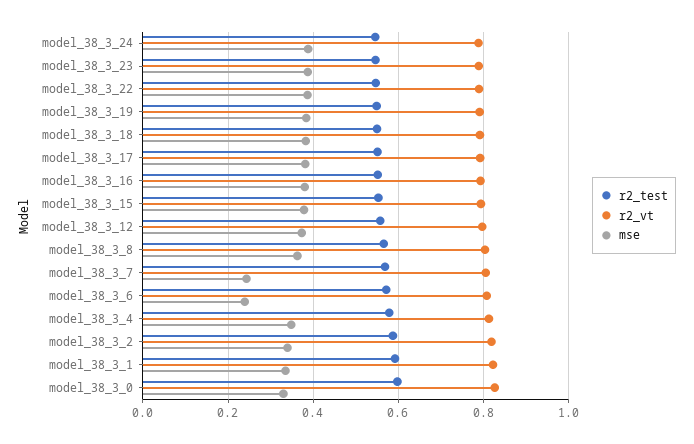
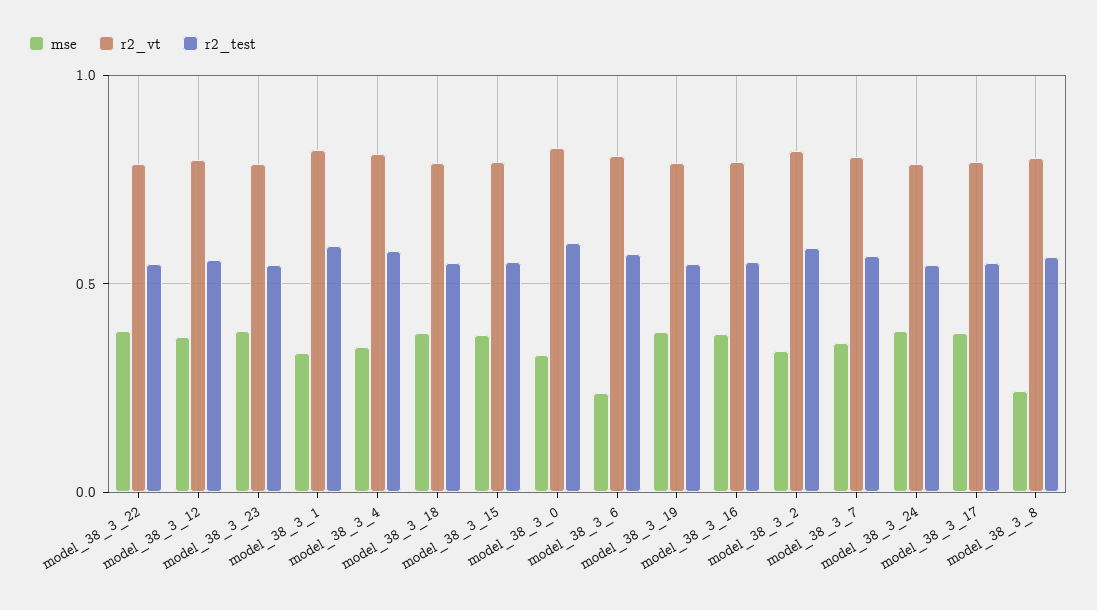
mse, model_38_3_8: 0.36 -> 0.25
mse, model_38_3_7: 0.24 -> 0.35

